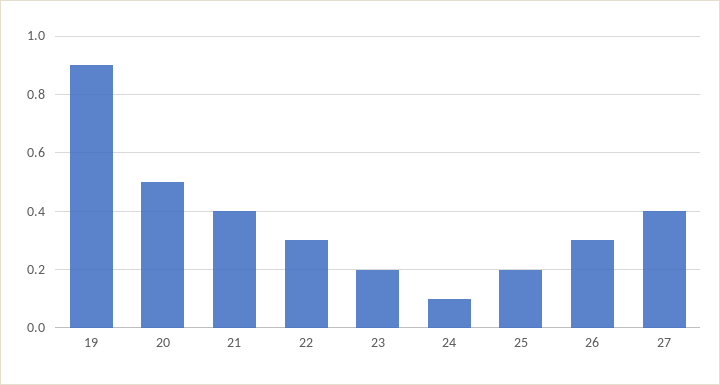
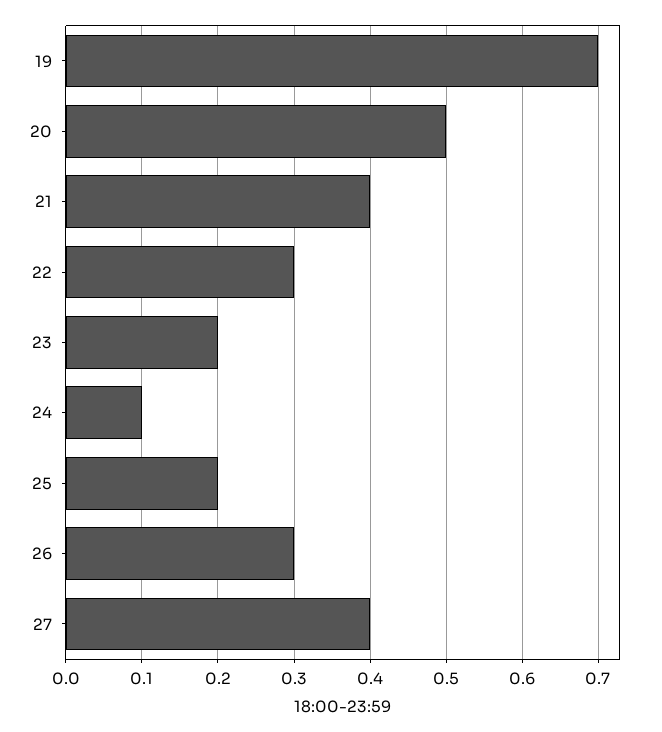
19: 0.9 -> 0.7

